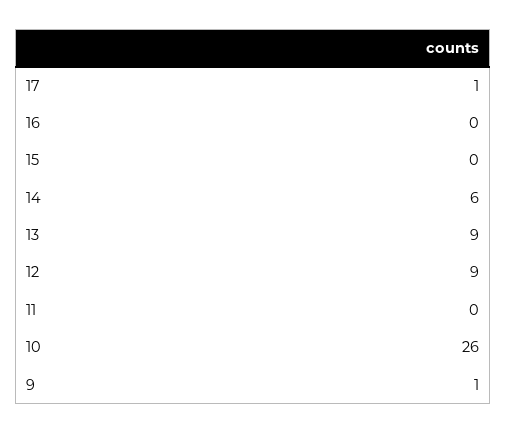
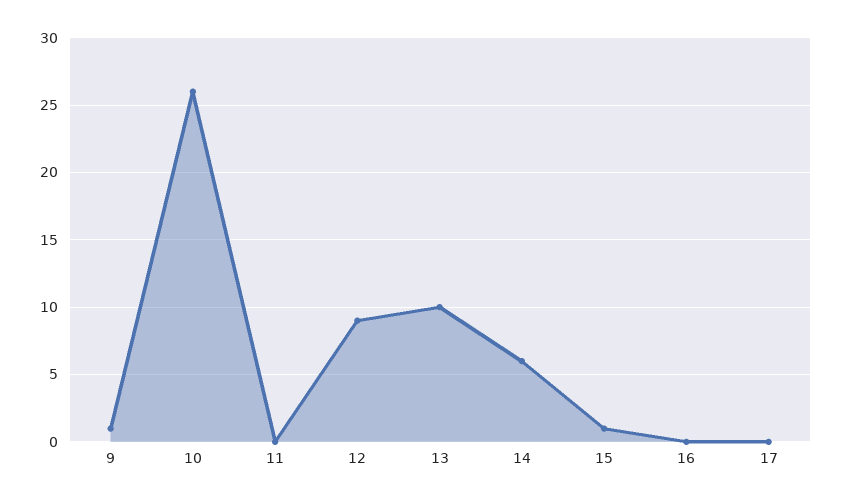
17: 1 -> 0
15: 0 -> 1
13: 9 -> 10

